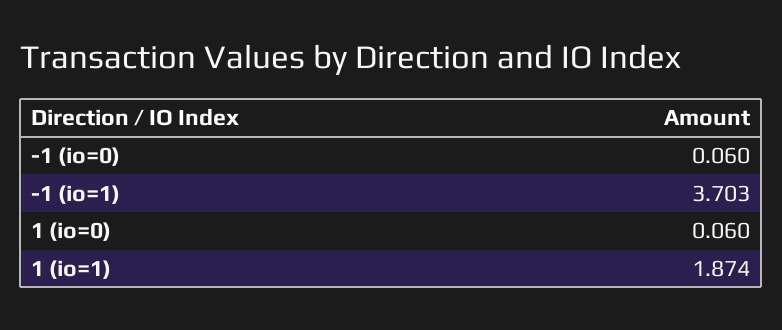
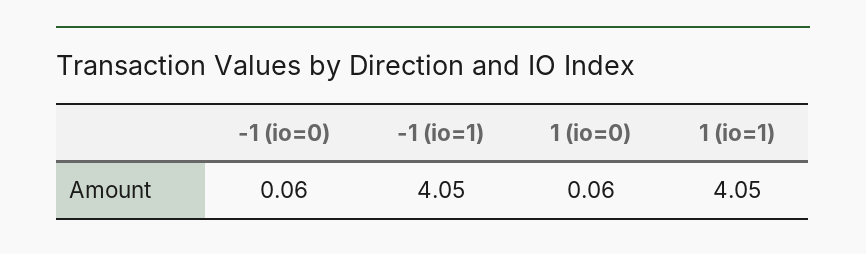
-1 (io=1): 3.703 -> 4.05
1 (io=1): 1.874 -> 4.05

